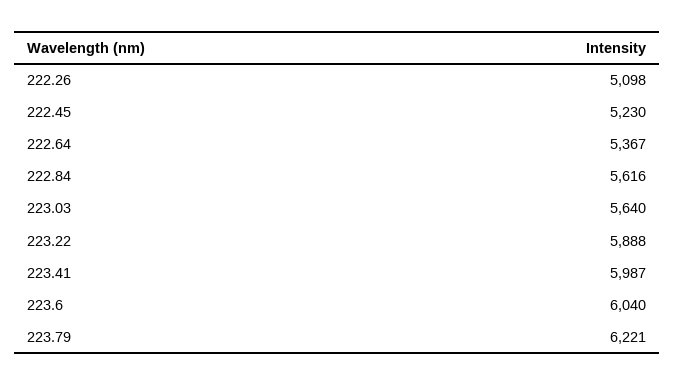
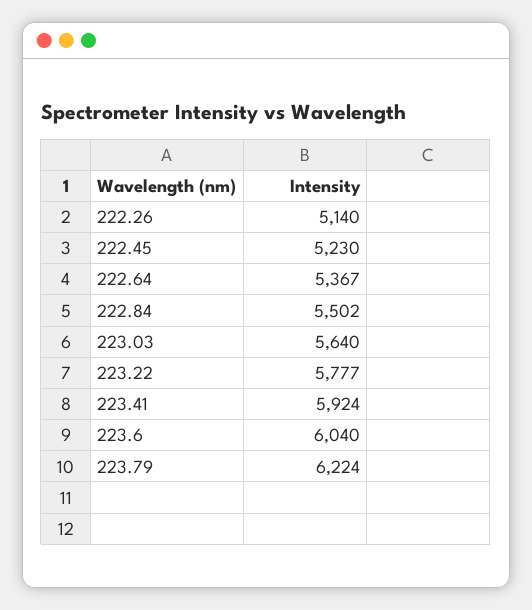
222.26: 5098 -> 5140
222.84: 5616 -> 5502
223.22: 5888 -> 5777
223.41: 5987 -> 5924
223.79: 6221 -> 6224

